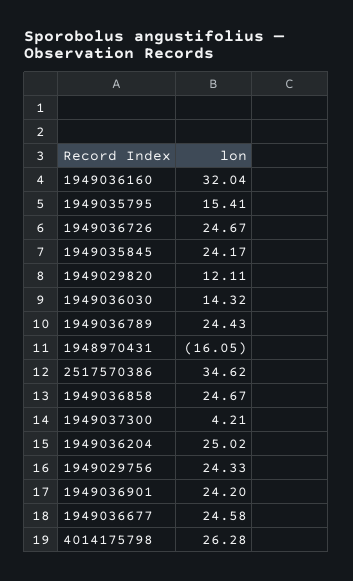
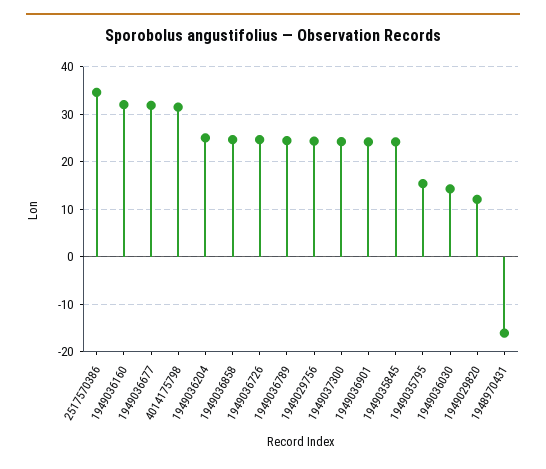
1949037300: 4.21 -> 24
1949036677: 24.58 -> 32
4014175798: 26.28 -> 32

